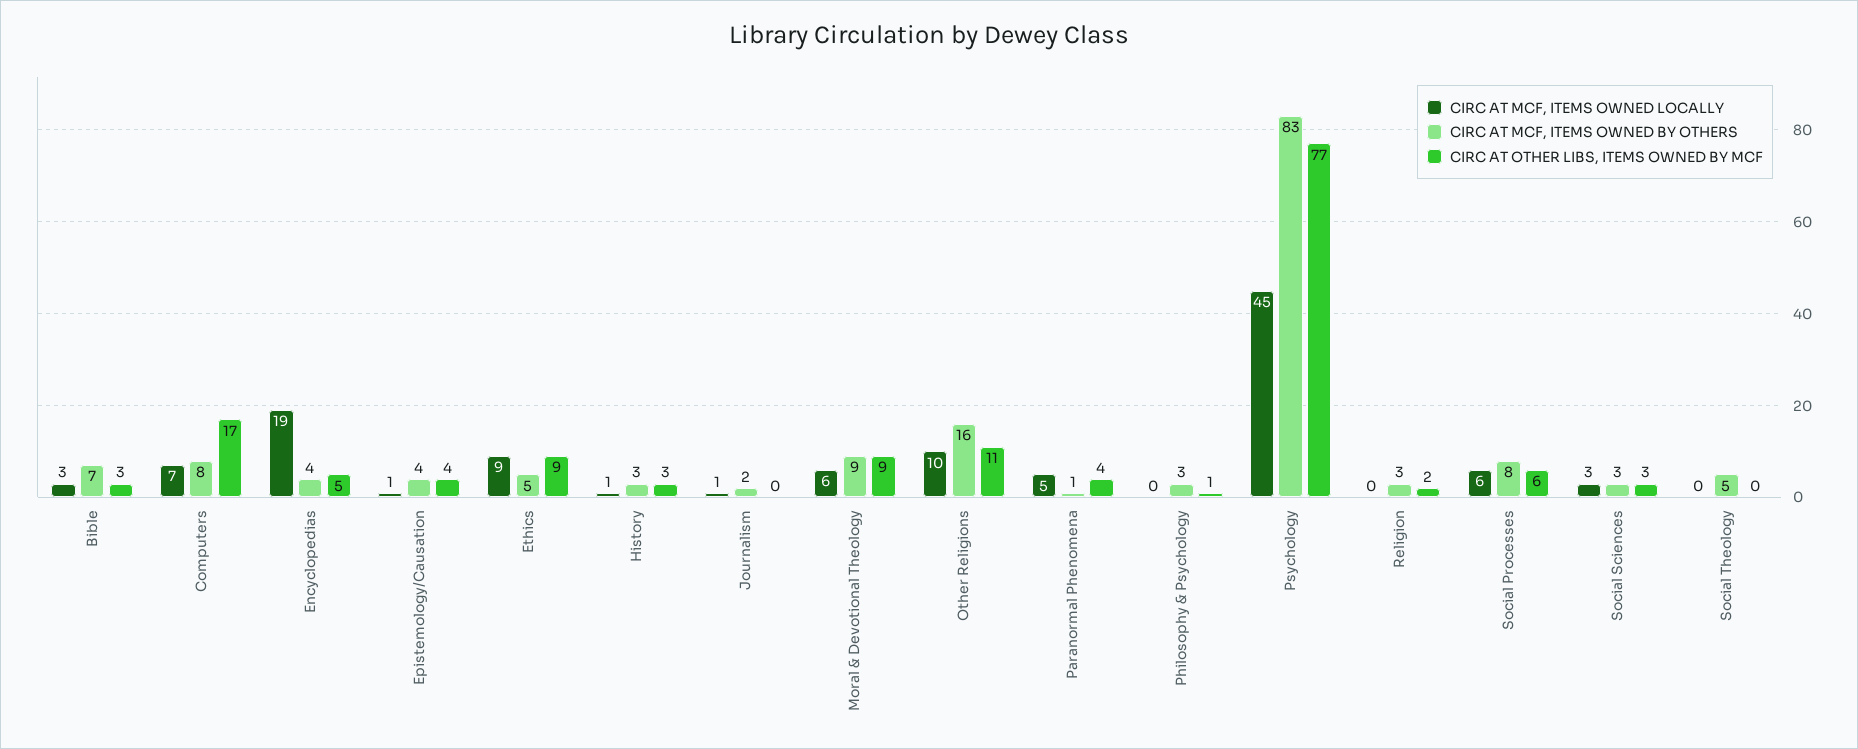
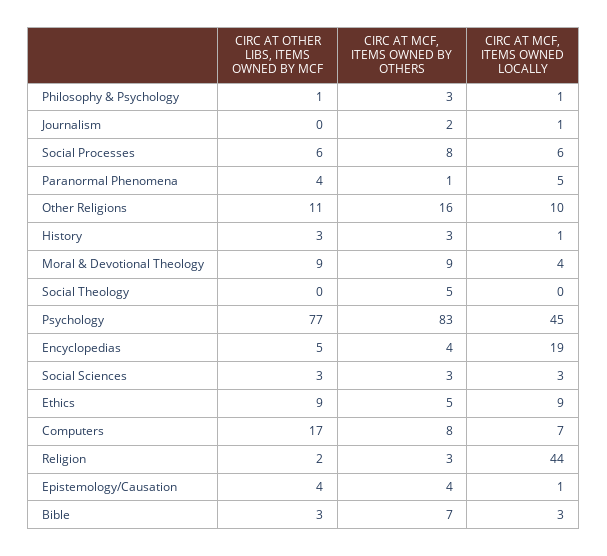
CIRC AT MCF, ITEMS OWNED LOCALLY, Moral & Devotional Theology: 6 -> 4
CIRC AT MCF, ITEMS OWNED LOCALLY, Philosophy & Psychology: 0 -> 1
CIRC AT MCF, ITEMS OWNED LOCALLY, Religion: 0 -> 44

